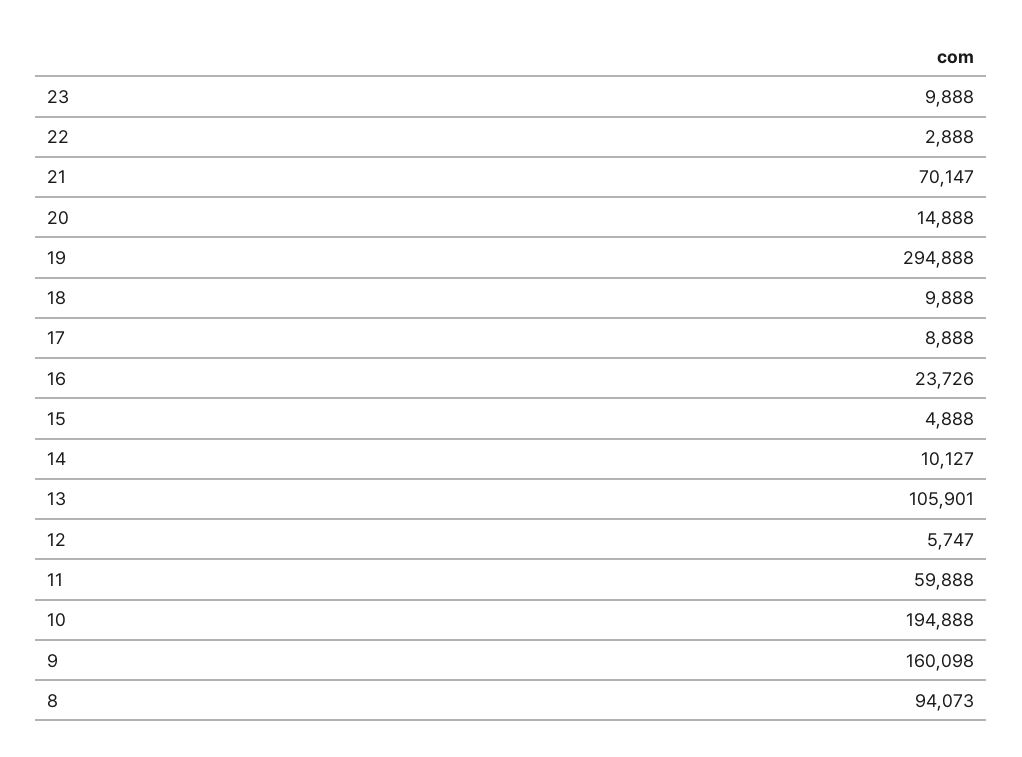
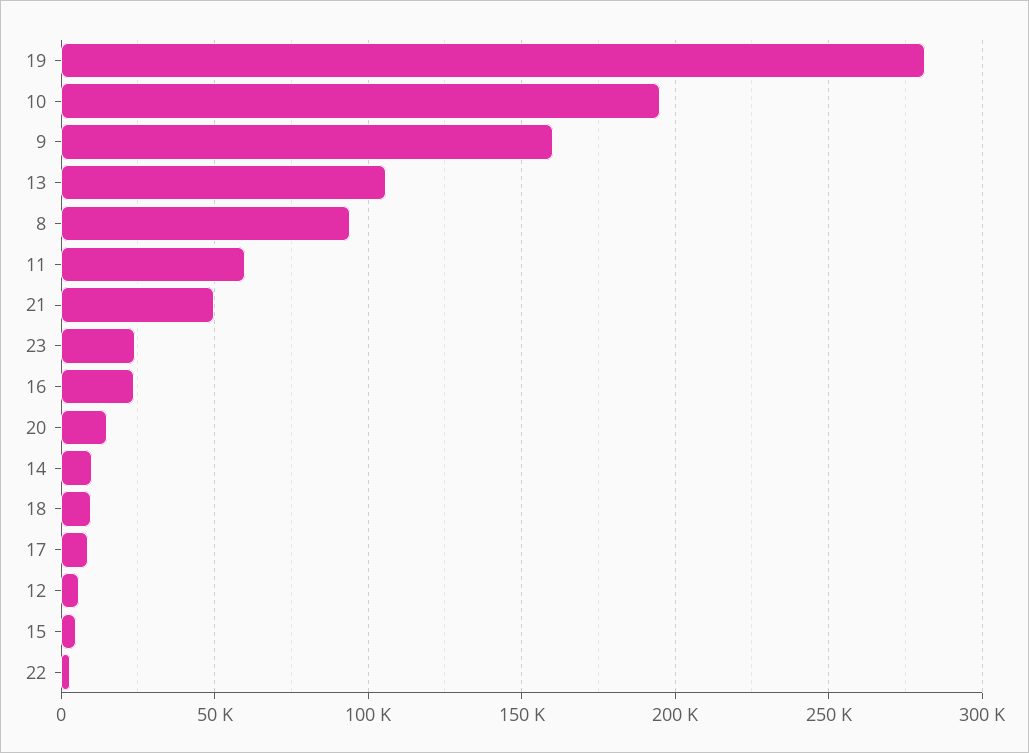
23: 9888 -> 25000
21: 70147 -> 50000
19: 294888 -> 280000

